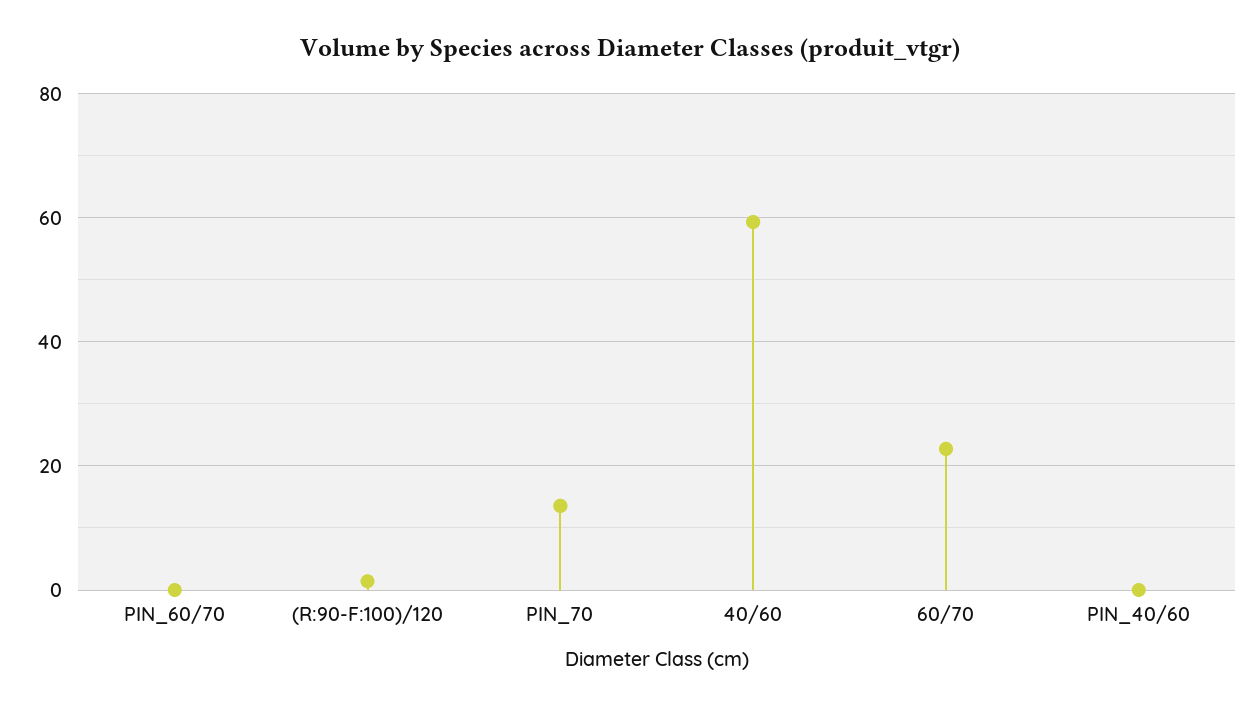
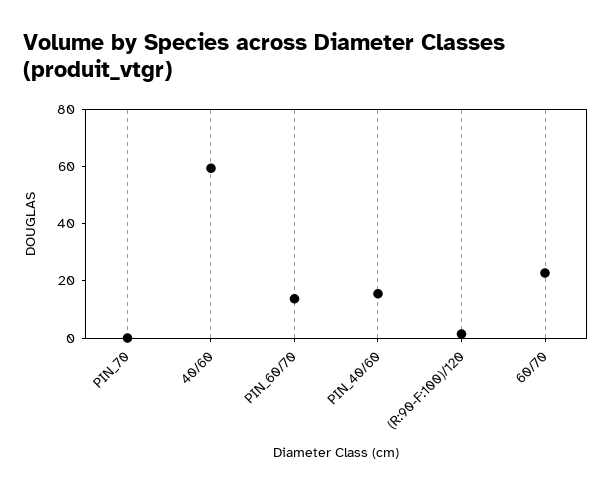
PIN_60/70: 0 -> 15
PIN_70: 14 -> 0
PIN_40/60: 0 -> 15

